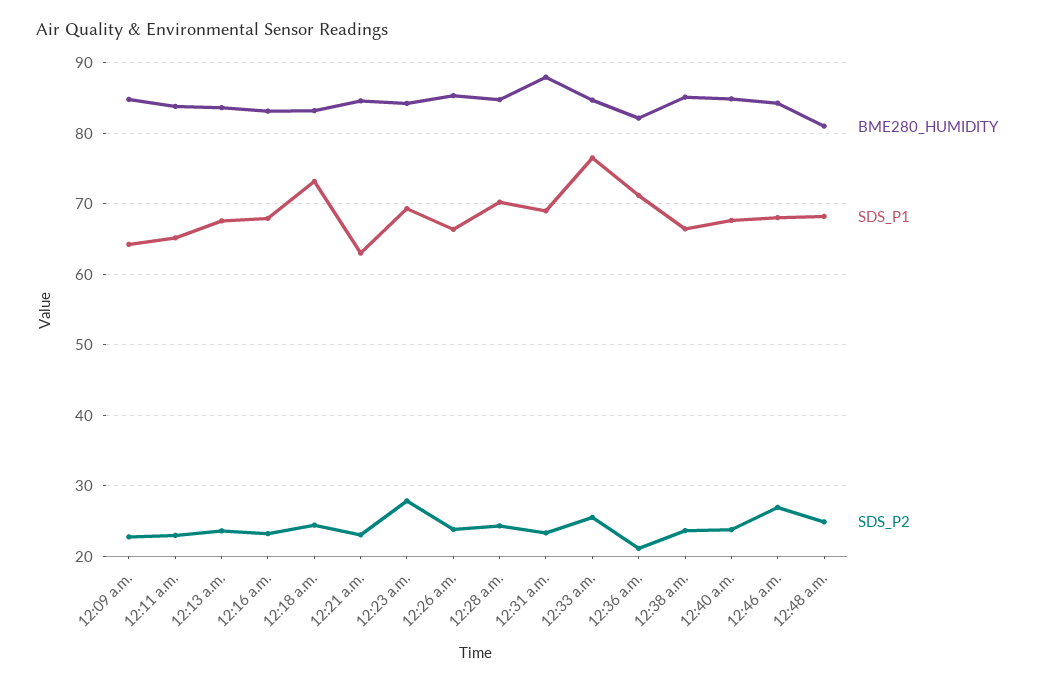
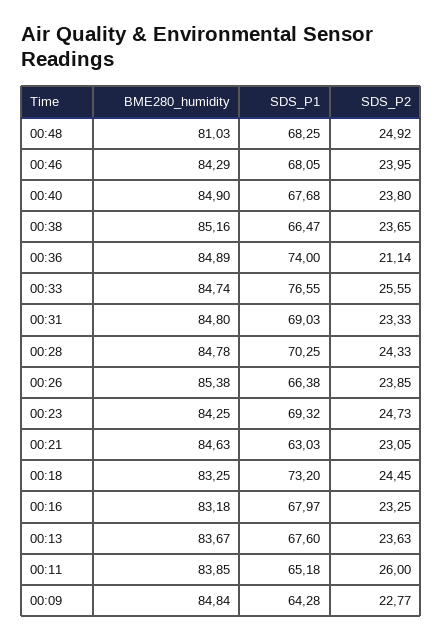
SDS_P2, 12:11 a.m.: 23 -> 26
SDS_P2, 12:23 a.m.: 28 -> 24.73
BME280_HUMIDITY, 12:31 a.m.: 88 -> 84.8
BME280_HUMIDITY, 12:36 a.m.: 82 -> 84.89
SDS_P1, 12:36 a.m.: 71 -> 74
SDS_P2, 12:46 a.m.: 27 -> 23.95

